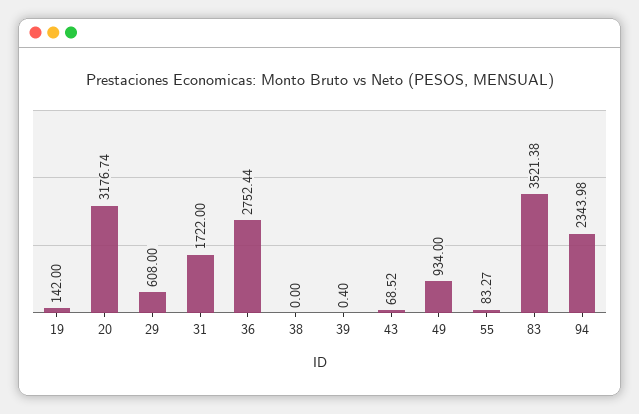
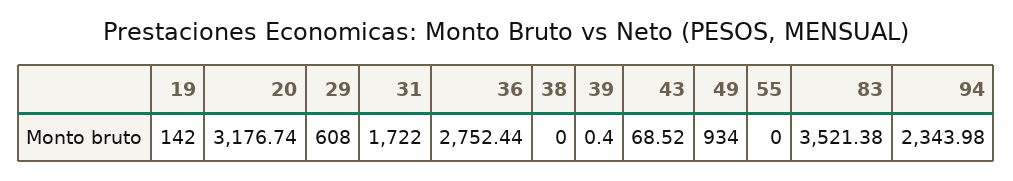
55: 83.27 -> 0

